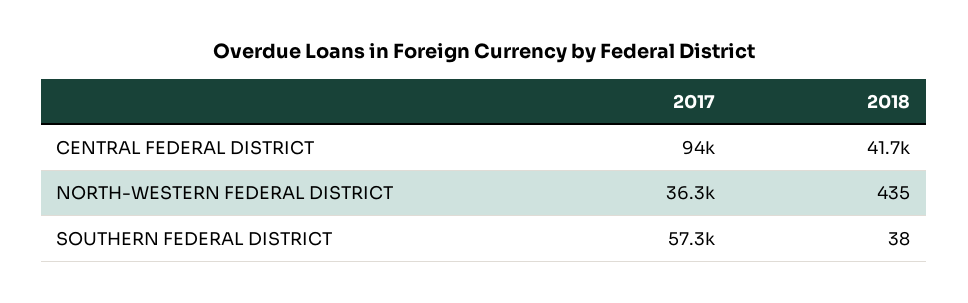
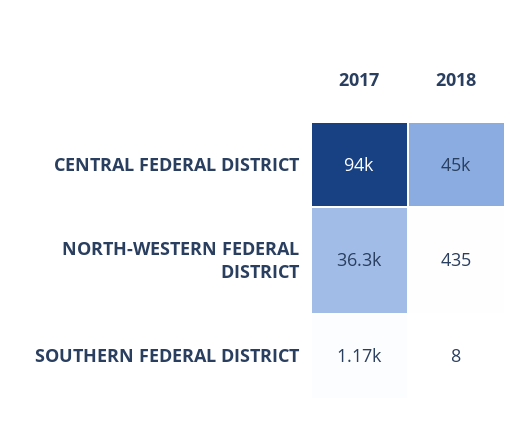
2018, CENTRAL FEDERAL DISTRICT: 41700 -> 45000
2017, SOUTHERN FEDERAL DISTRICT: 57300 -> 1170
2018, SOUTHERN FEDERAL DISTRICT: 38 -> 8

